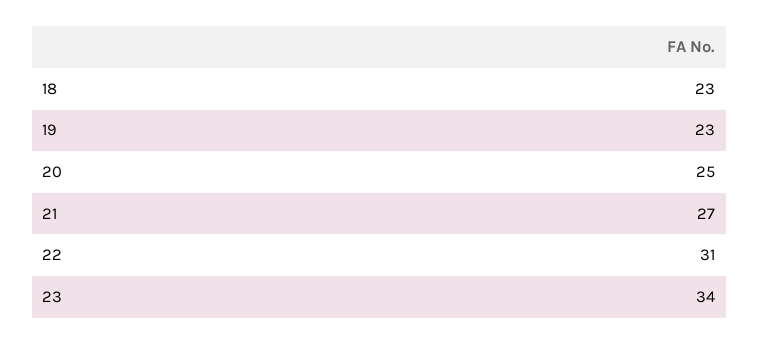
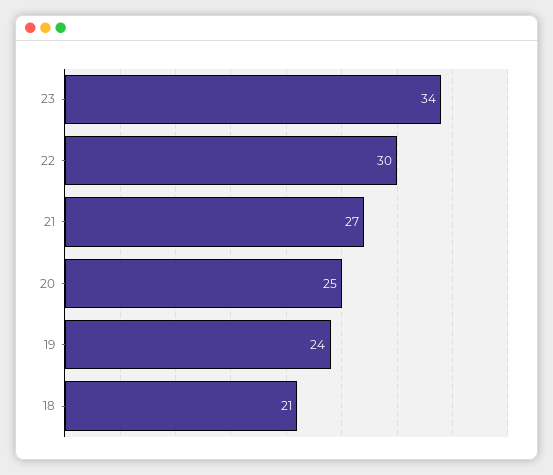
18: 23 -> 21
19: 23 -> 24
22: 31 -> 30

